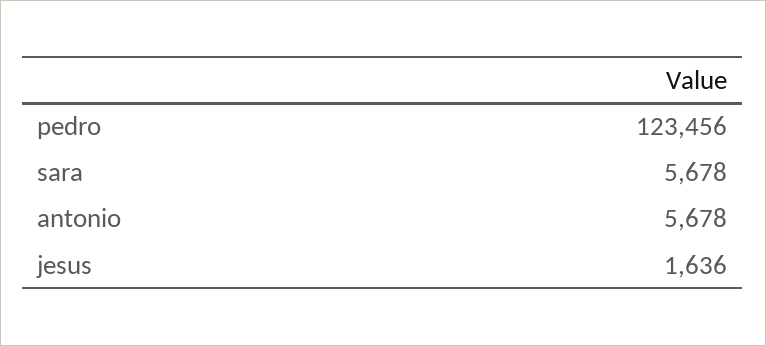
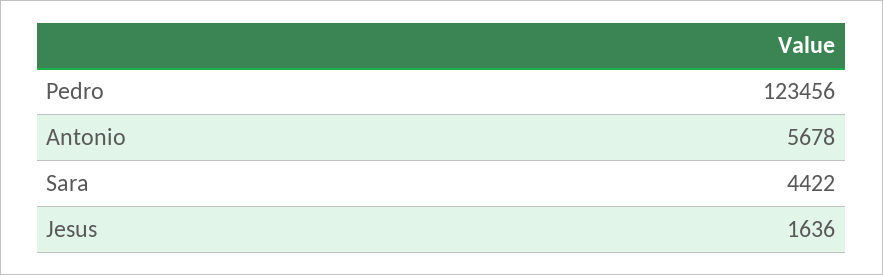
sara: 5678 -> 4422

